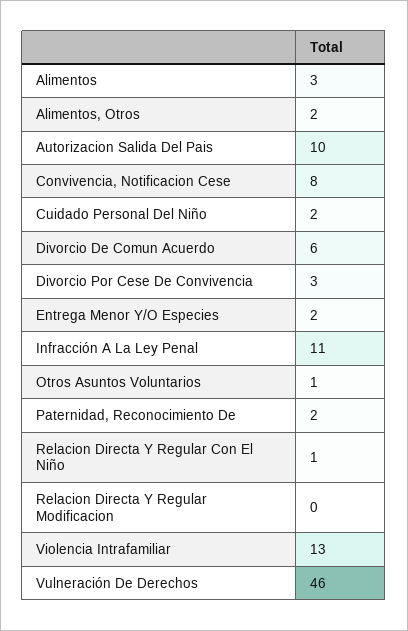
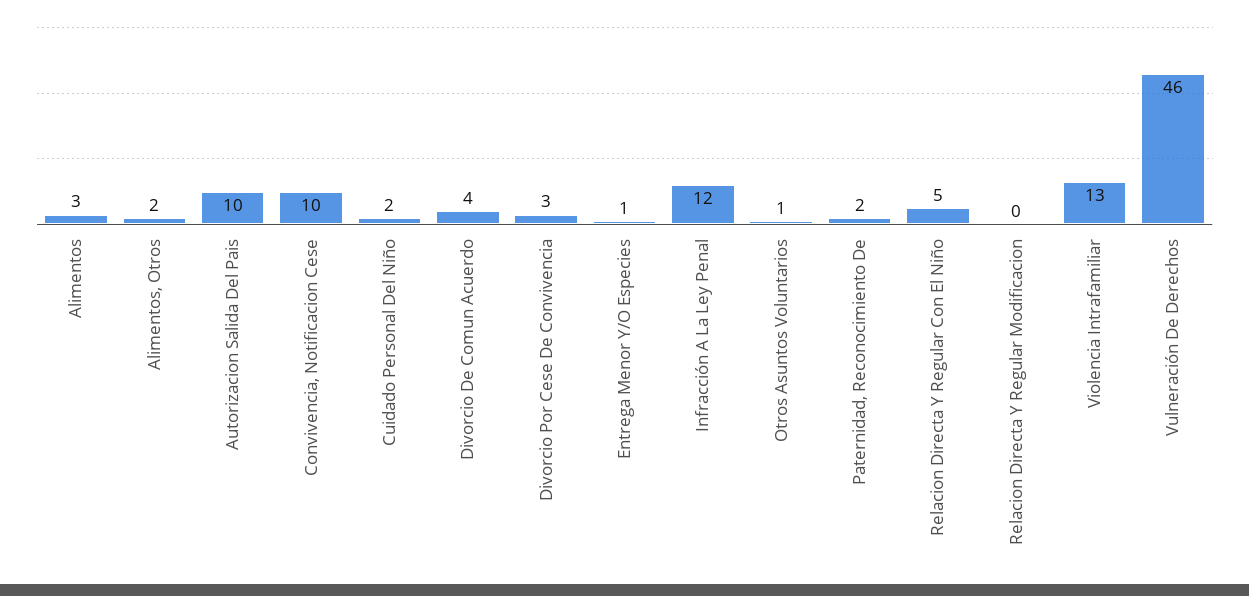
Convivencia, Notificacion Cese: 8 -> 10
Divorcio De Comun Acuerdo: 6 -> 4
Entrega Menor Y/O Especies: 2 -> 1
Infracción A La Ley Penal: 11 -> 12
Relacion Directa Y Regular Con El Niño: 1 -> 5

